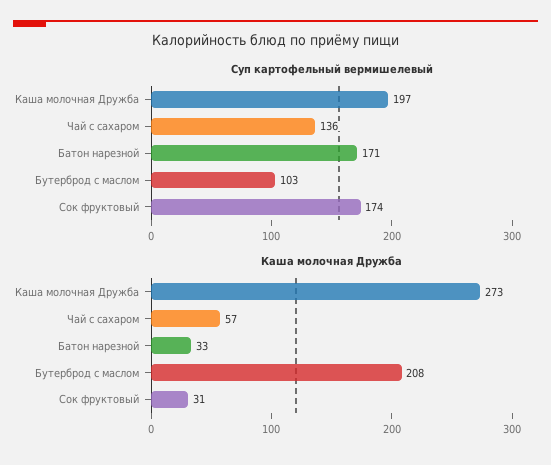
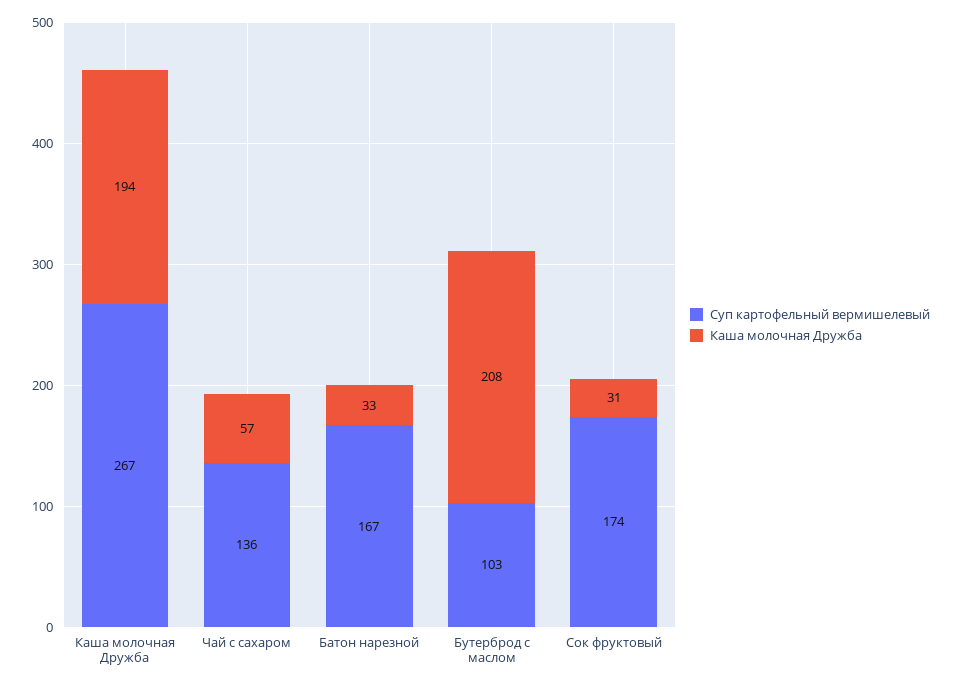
Суп картофельный вермишелевый, Каша молочная Дружба: 197 -> 267
Суп картофельный вермишелевый, Батон нарезной: 171 -> 167
Каша молочная Дружба, Каша молочная Дружба: 273 -> 194

